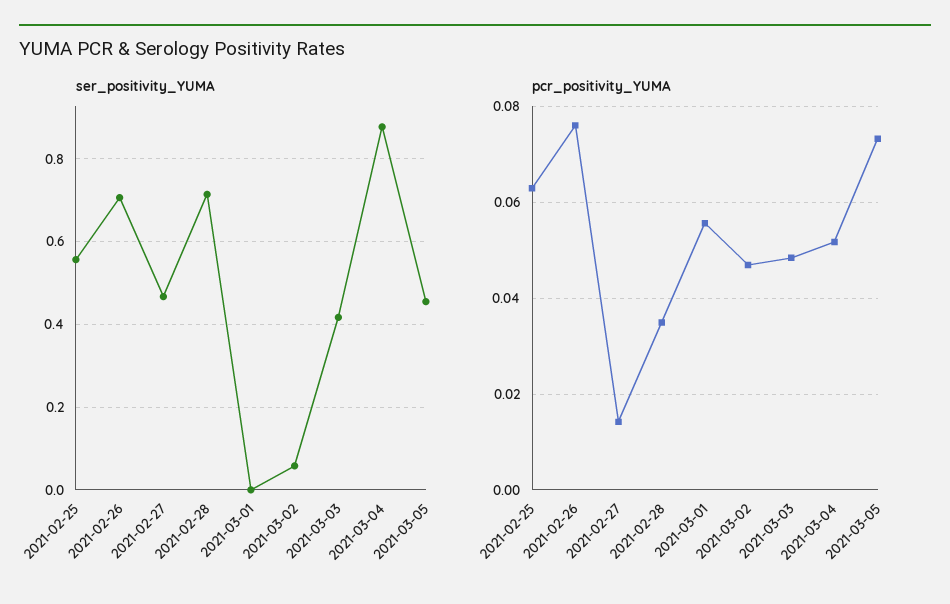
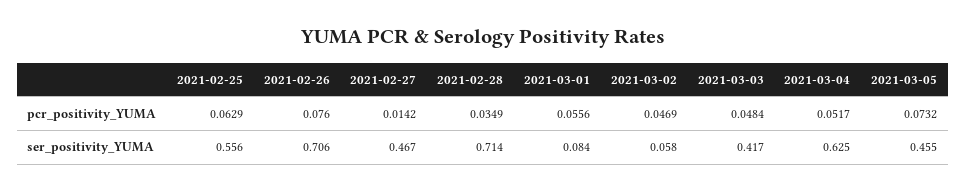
ser_positivity_YUMA, 2021-03-01: 0 -> 0.084
ser_positivity_YUMA, 2021-03-04: 0.88 -> 0.625

